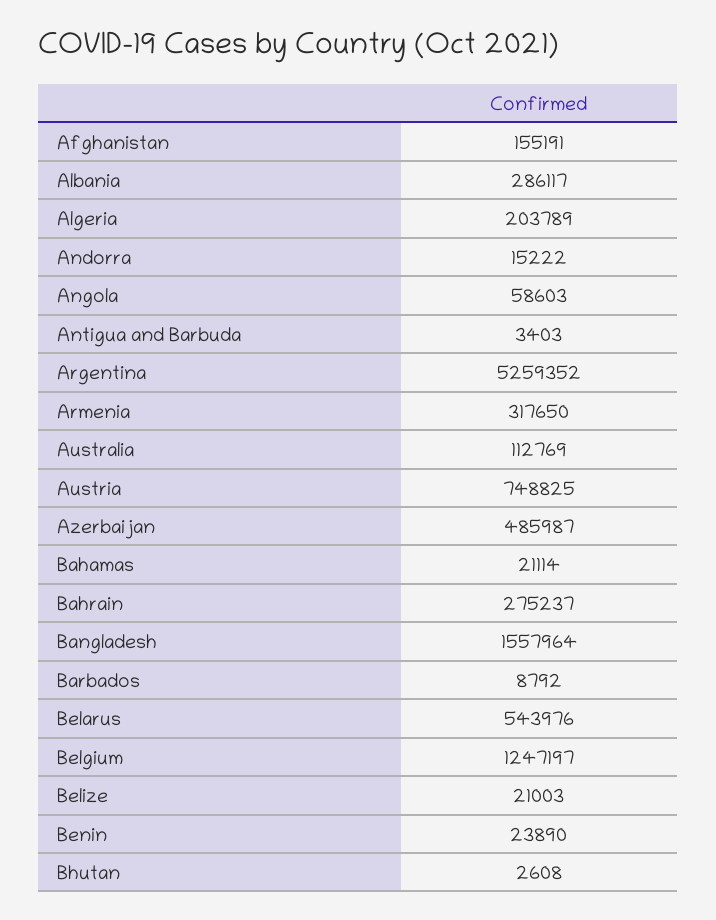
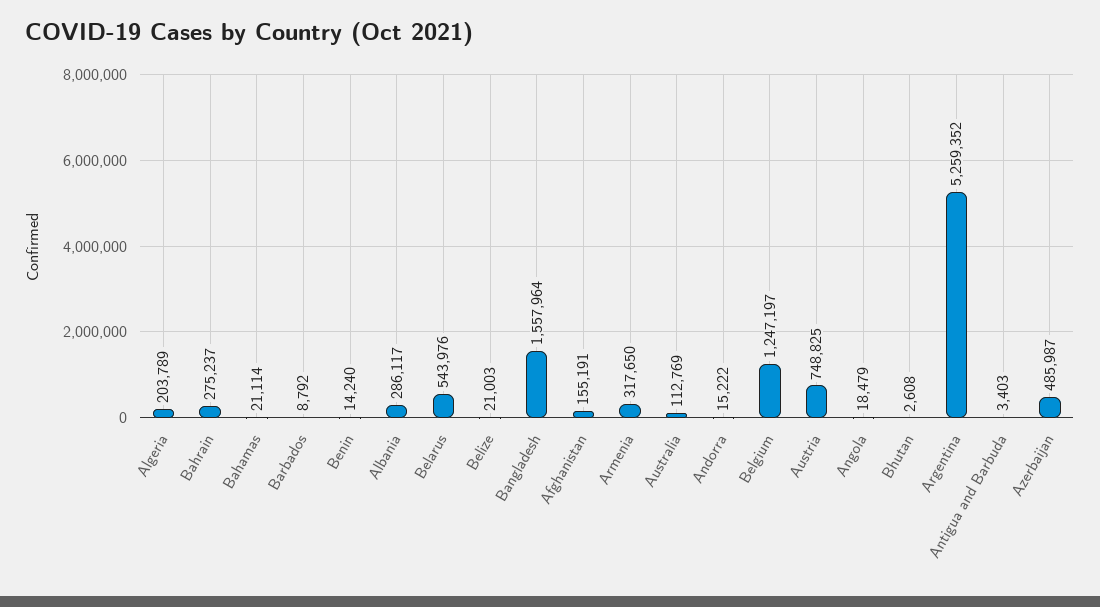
Angola: 58603 -> 18479
Benin: 23890 -> 14240

